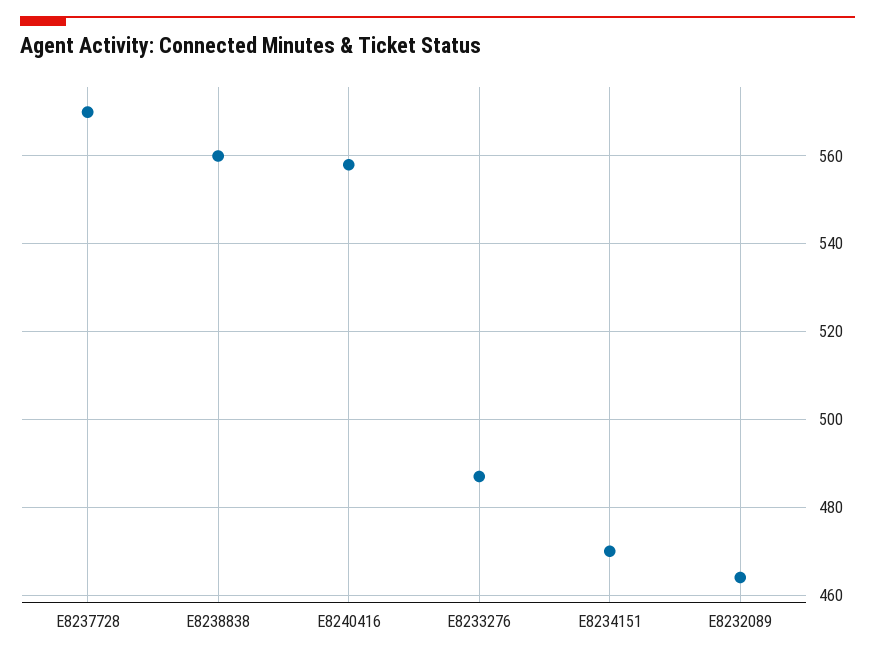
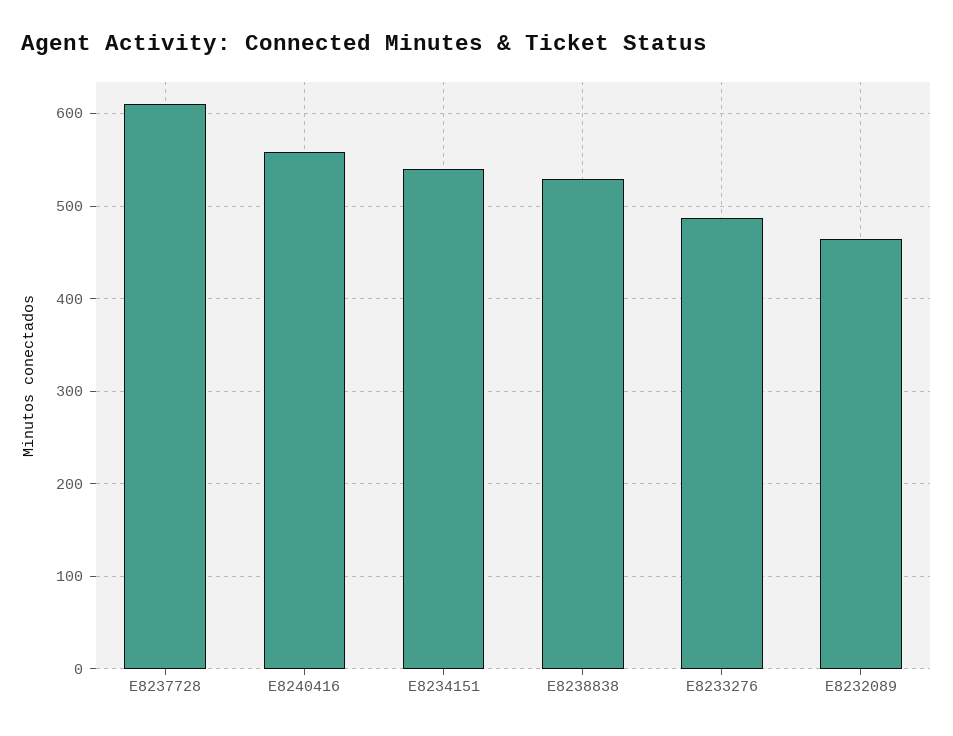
E8237728: 570 -> 610
E8238838: 560 -> 530
E8234151: 470 -> 540

